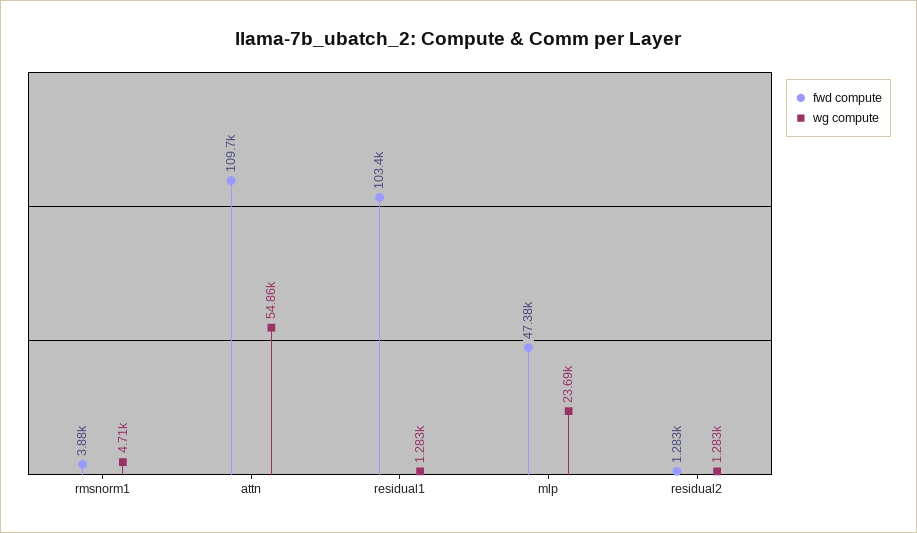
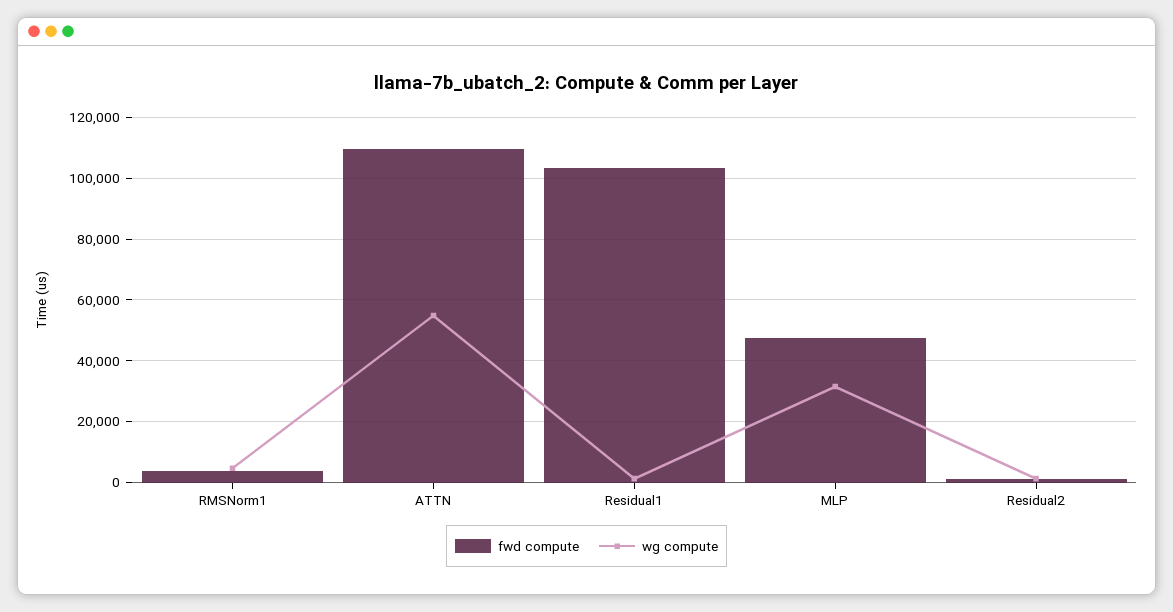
wg compute, mlp: 23690 -> 32000

